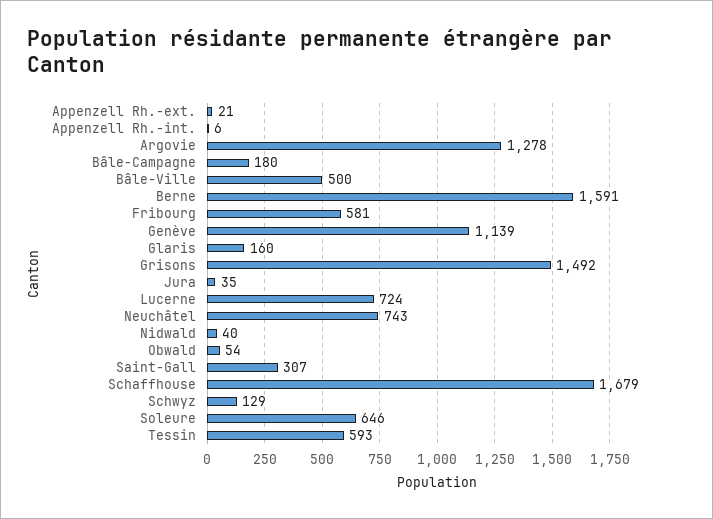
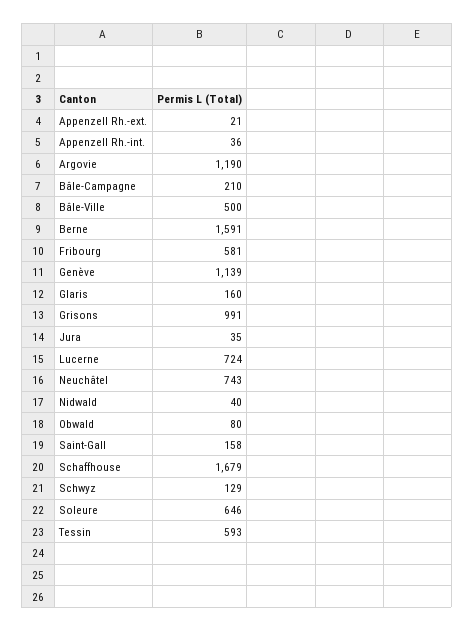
Appenzell Rh.-int.: 6 -> 36
Argovie: 1278 -> 1190
Bâle-Campagne: 180 -> 210
Grisons: 1492 -> 991
Obwald: 54 -> 80
Saint-Gall: 307 -> 158

